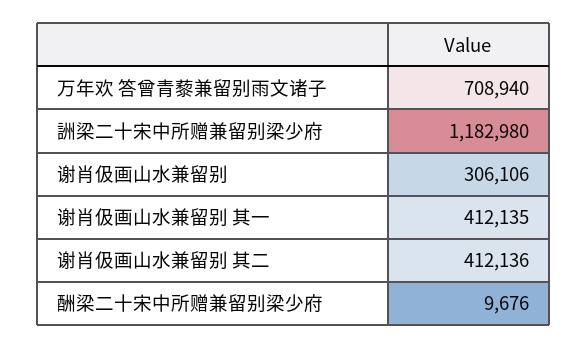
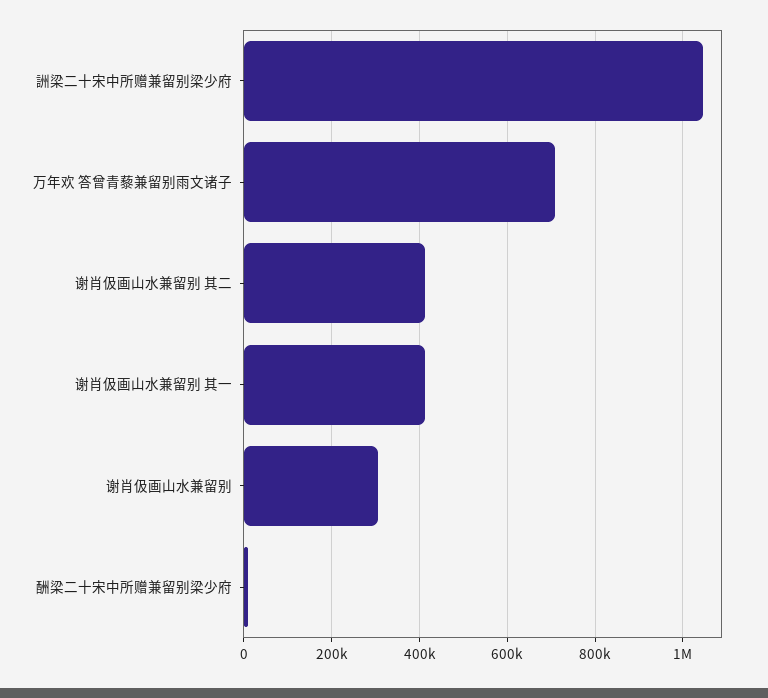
詶梁二十宋中所赠兼留别梁少府: 1182980 -> 1040000

